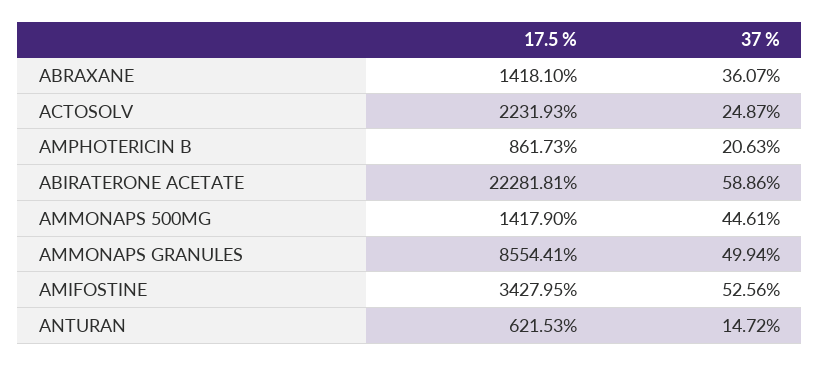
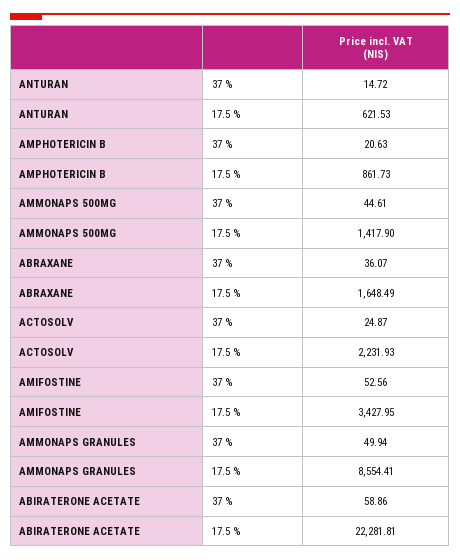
17.5 %, ABRAXANE: 1418.1 -> 1648.49

